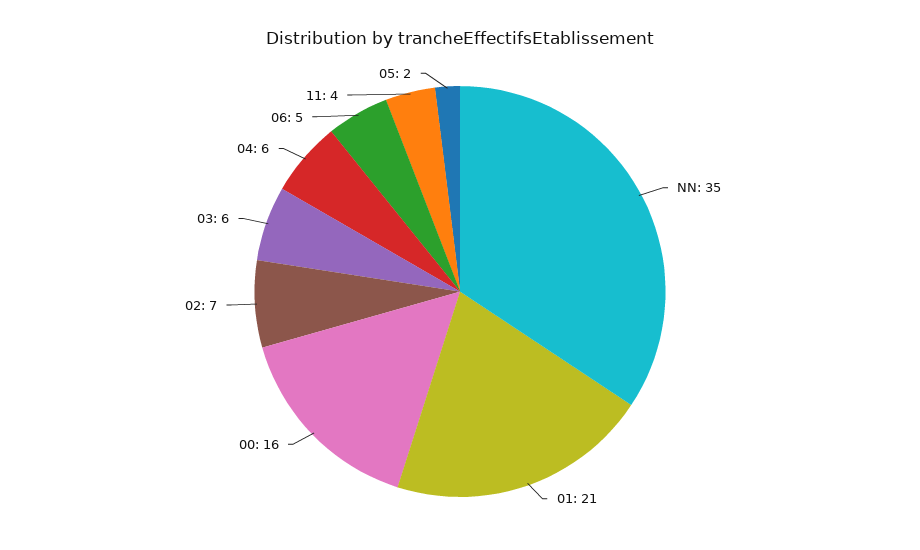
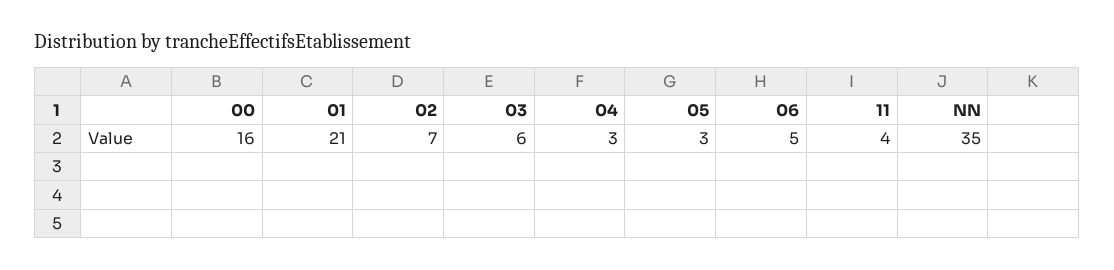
04: 6 -> 3
05: 2 -> 3

